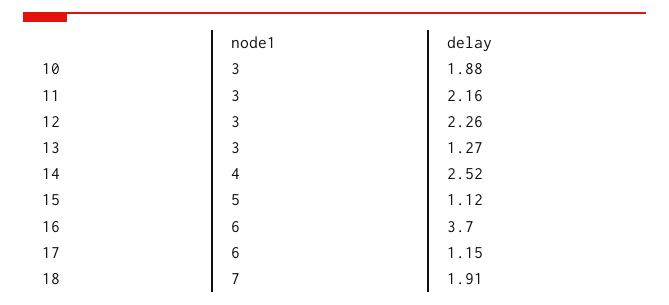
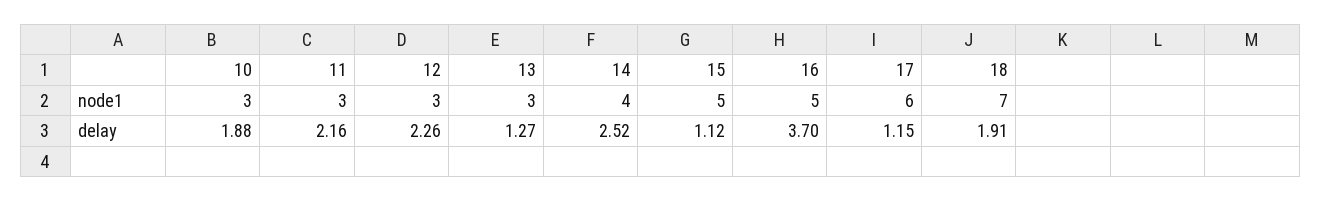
node1, 16: 6 -> 5

